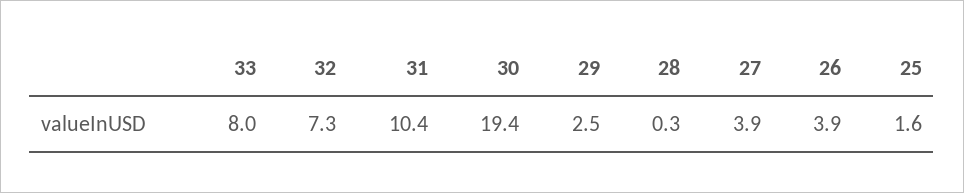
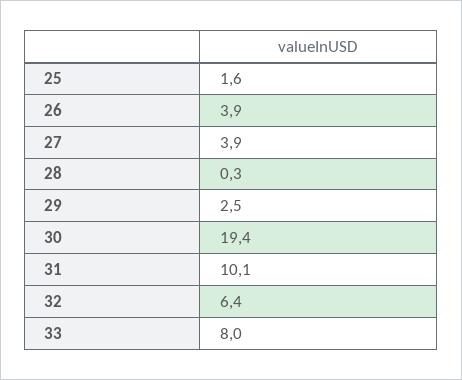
32: 7.3 -> 6.4
31: 10.4 -> 10.1

